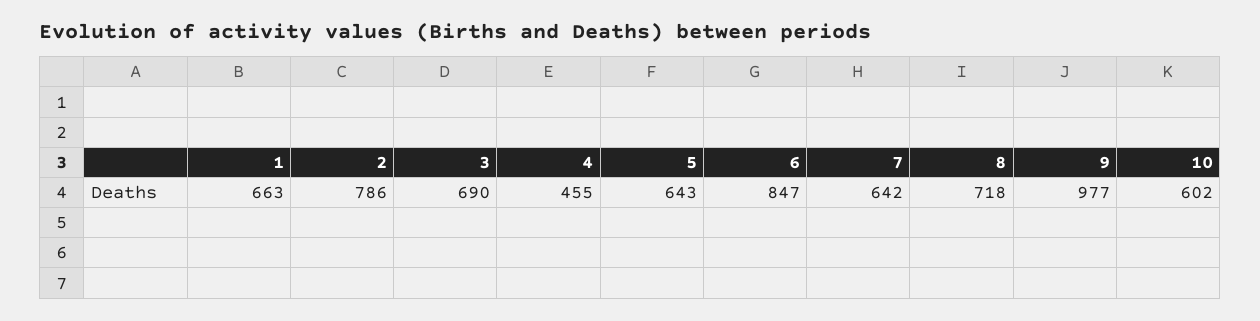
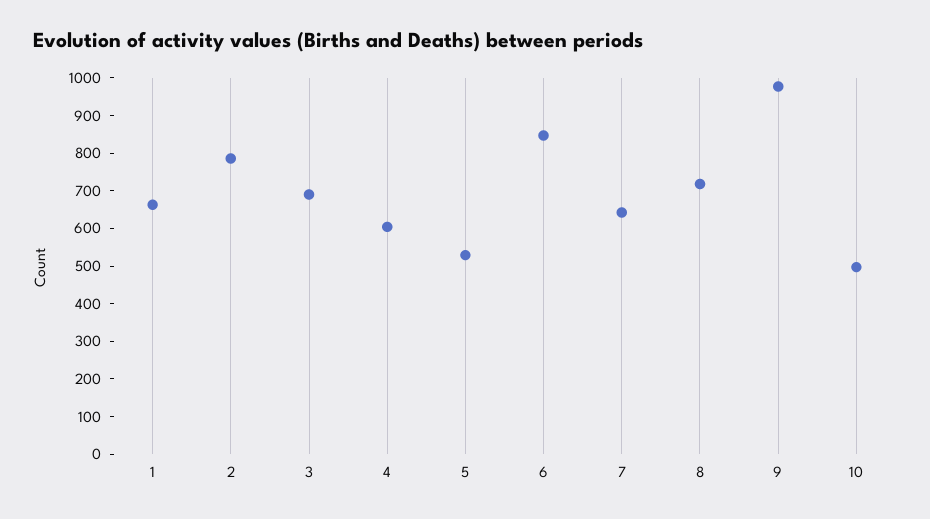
4: 455 -> 600
5: 643 -> 525
10: 602 -> 500

